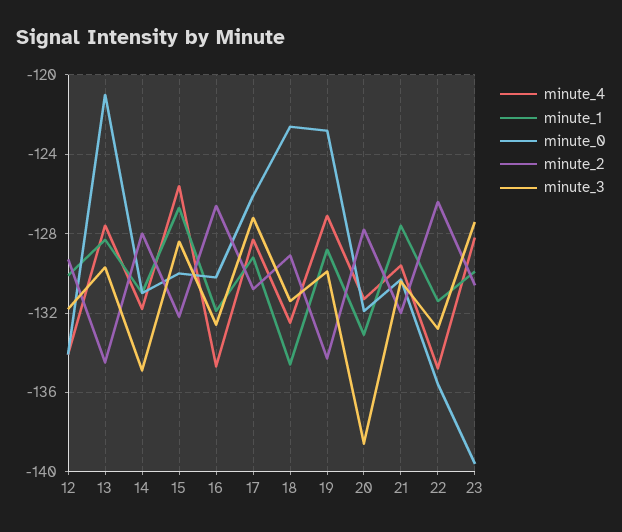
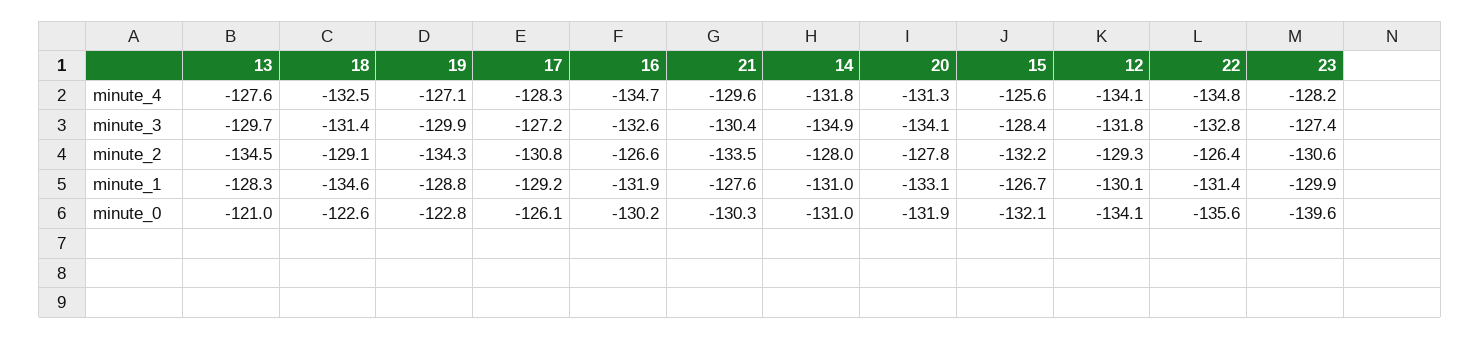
minute_0, 15: -130 -> -132.1
minute_3, 20: -138.5 -> -134.1
minute_2, 21: -132 -> -133.5

